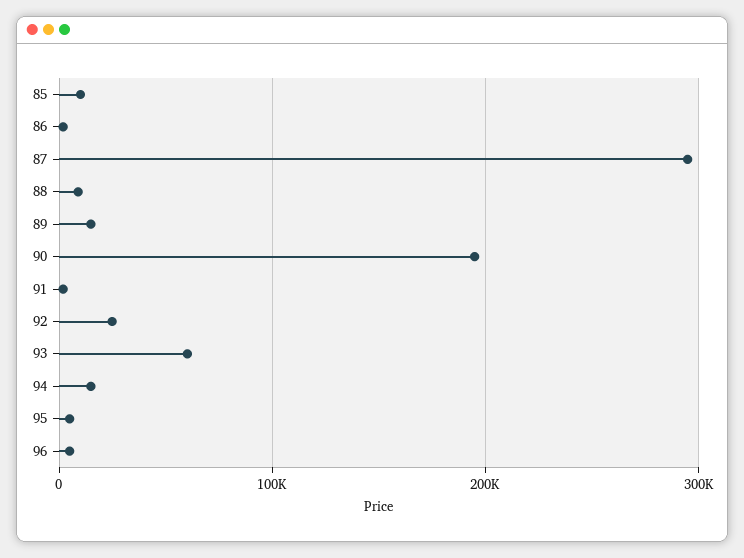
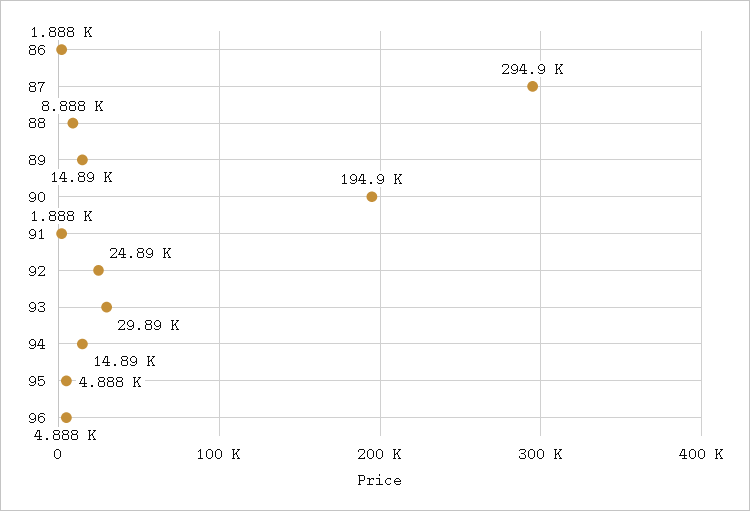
85: 10000 -> none
93: 60000 -> 29890

